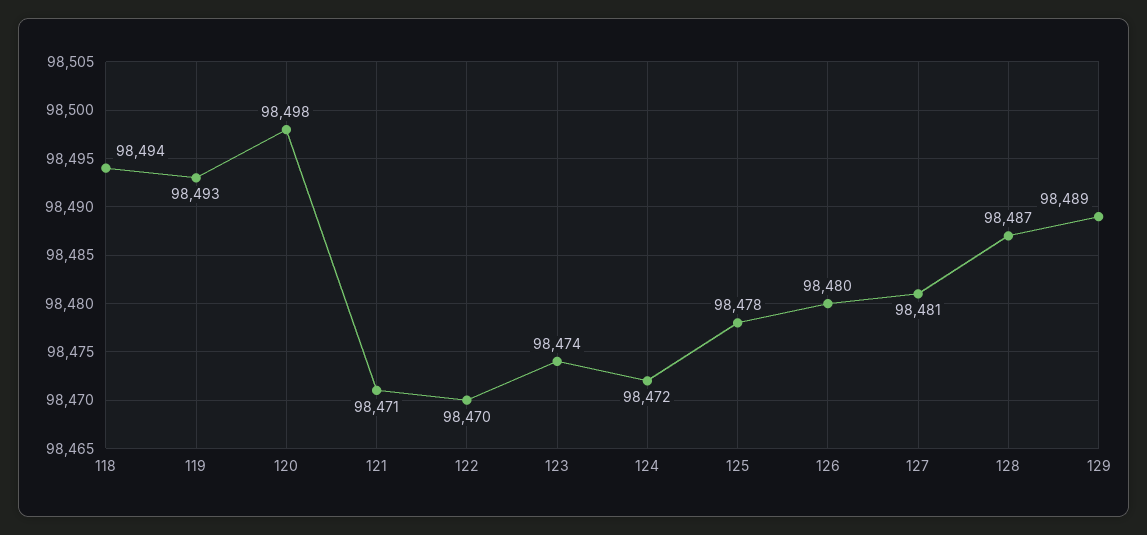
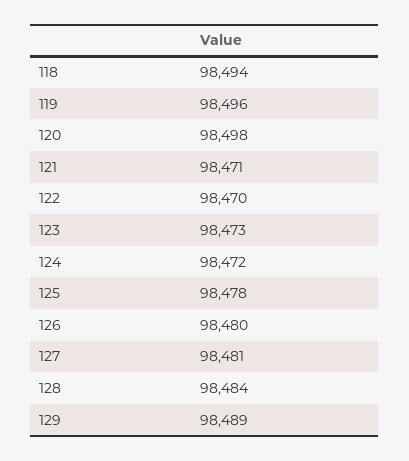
119: 98493 -> 98496
123: 98474 -> 98473
128: 98487 -> 98484

